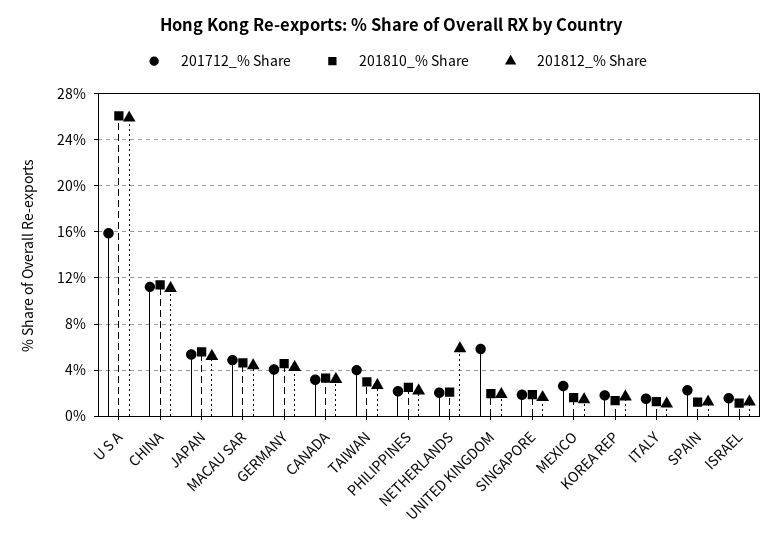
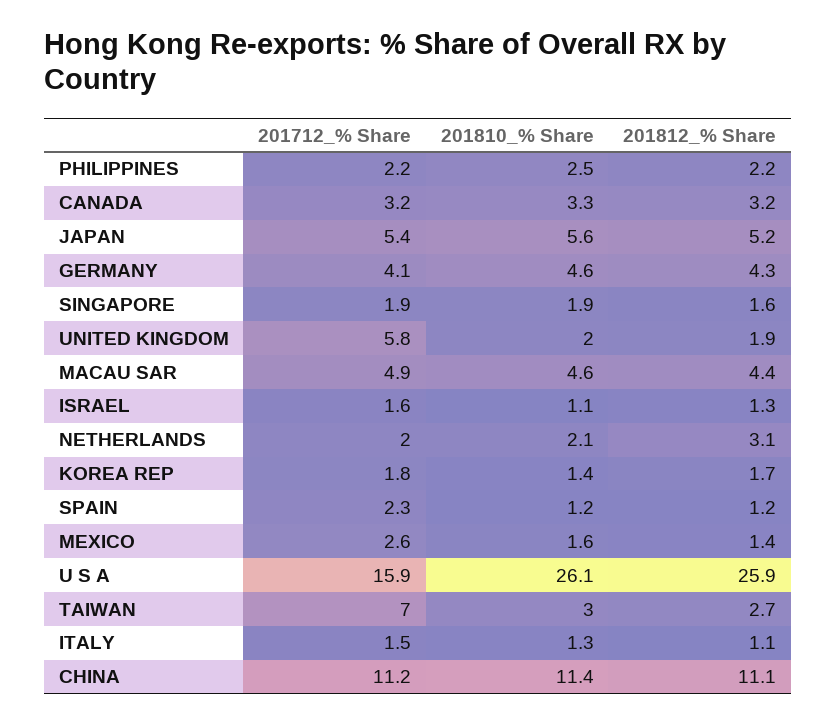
201712_% Share, TAIWAN: 4 -> 7
201812_% Share, NETHERLANDS: 6 -> 3.1

